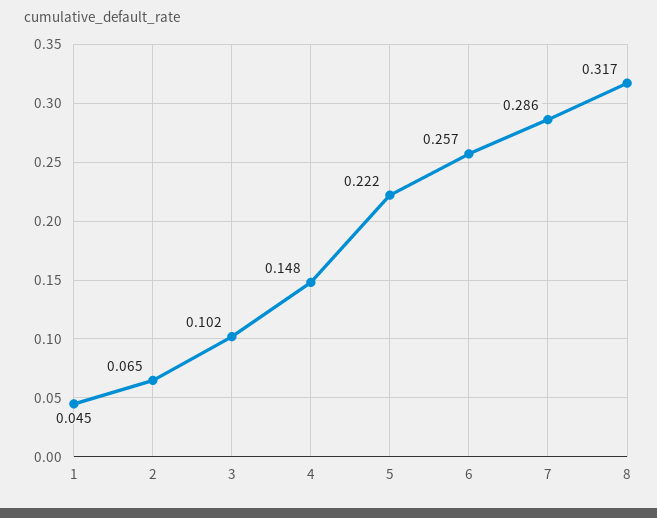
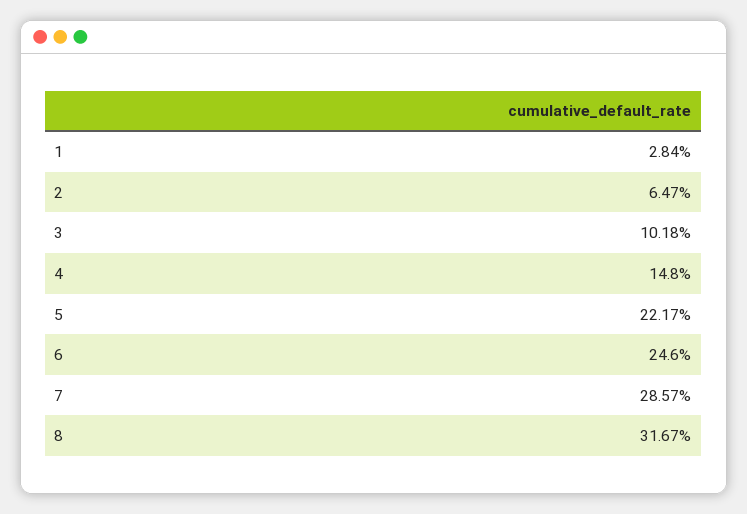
1: 0.045 -> 0.0284
6: 0.257 -> 0.246

